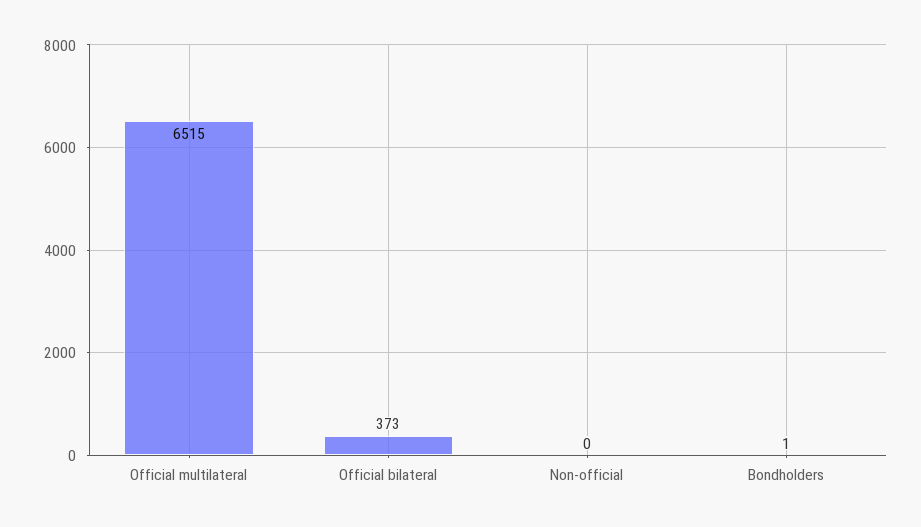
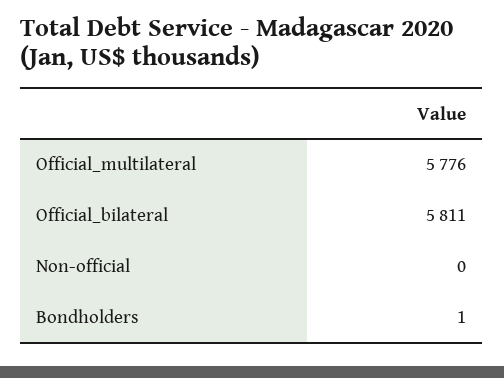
Official multilateral: 6515 -> 5776
Official bilateral: 373 -> 5811

